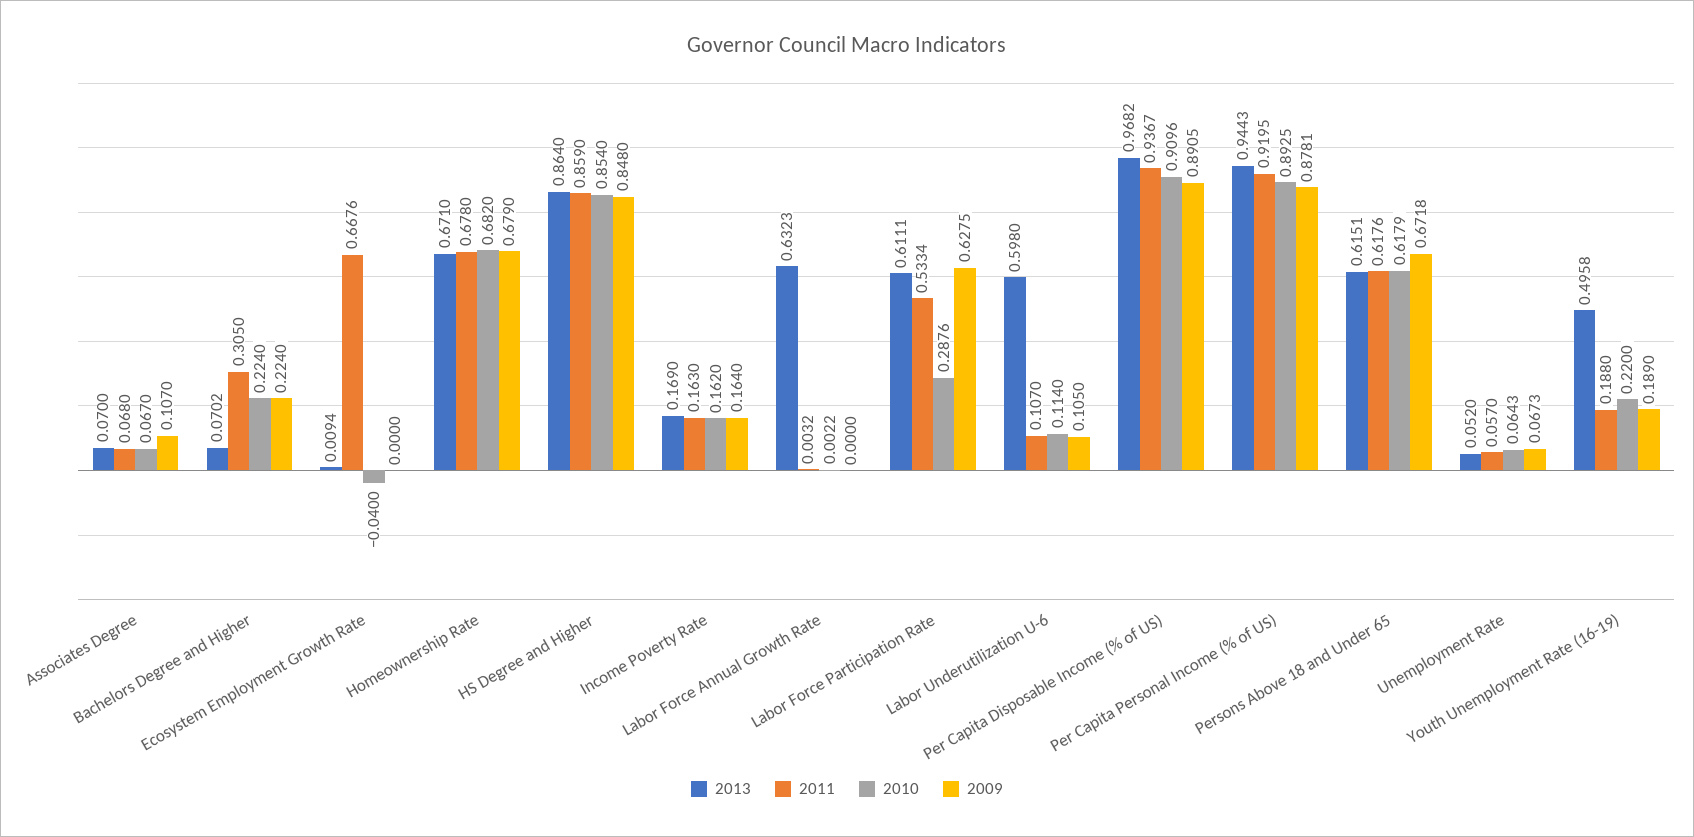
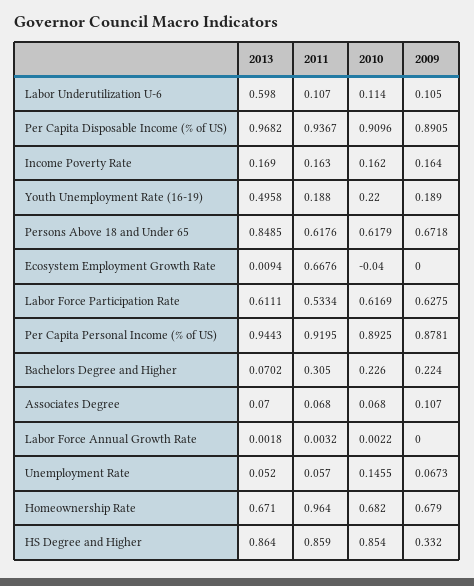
2010, Associates Degree: 0.067 -> 0.068
2010, Bachelors Degree and Higher: 0.224 -> 0.226
2011, Homeownership Rate: 0.678 -> 0.964
2009, HS Degree and Higher: 0.848 -> 0.332
2013, Labor Force Annual Growth Rate: 0.6323 -> 0.0018
2010, Labor Force Participation Rate: 0.2876 -> 0.6169
2013, Persons Above 18 and Under 65: 0.6151 -> 0.8485
2010, Unemployment Rate: 0.0643 -> 0.1455

